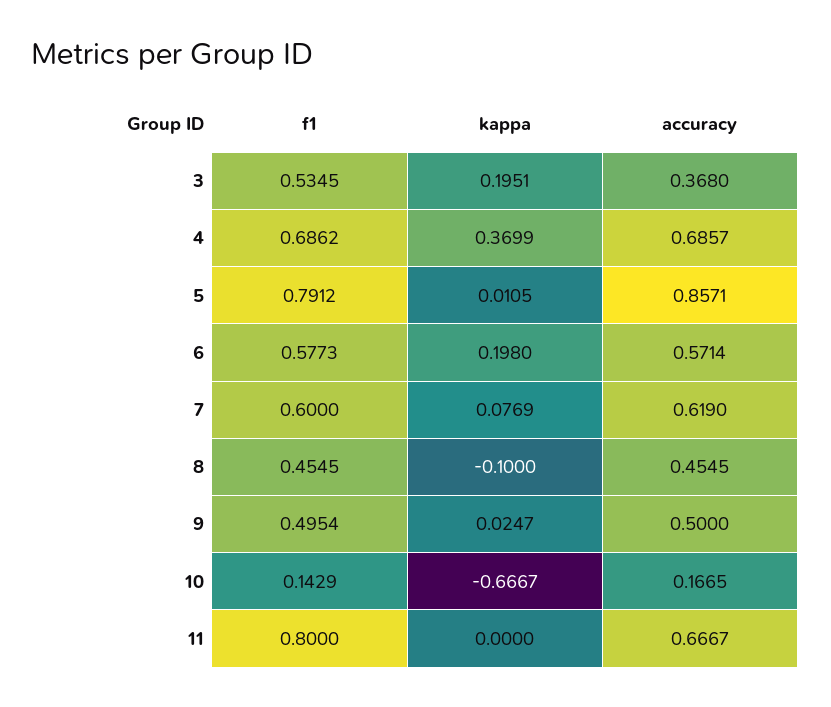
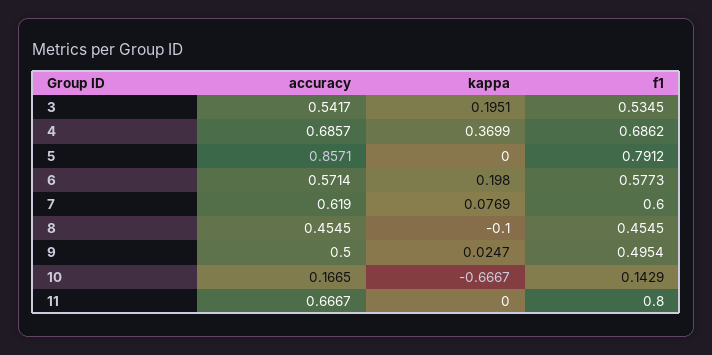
accuracy, 3: 0.368 -> 0.5417
kappa, 5: 0.0105 -> 0

